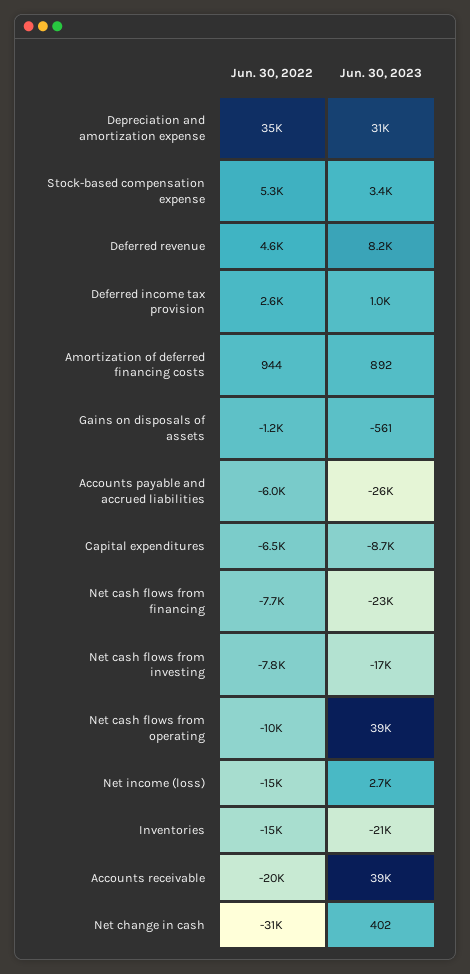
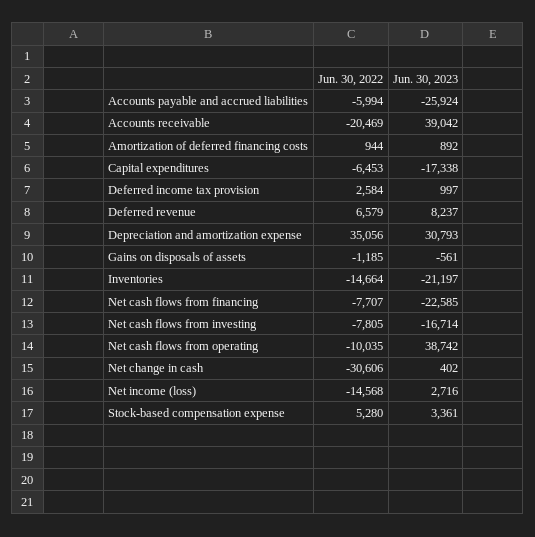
Jun. 30, 2022, Deferred revenue: 4600 -> 6579
Jun. 30, 2023, Capital expenditures: -8700 -> -17338

